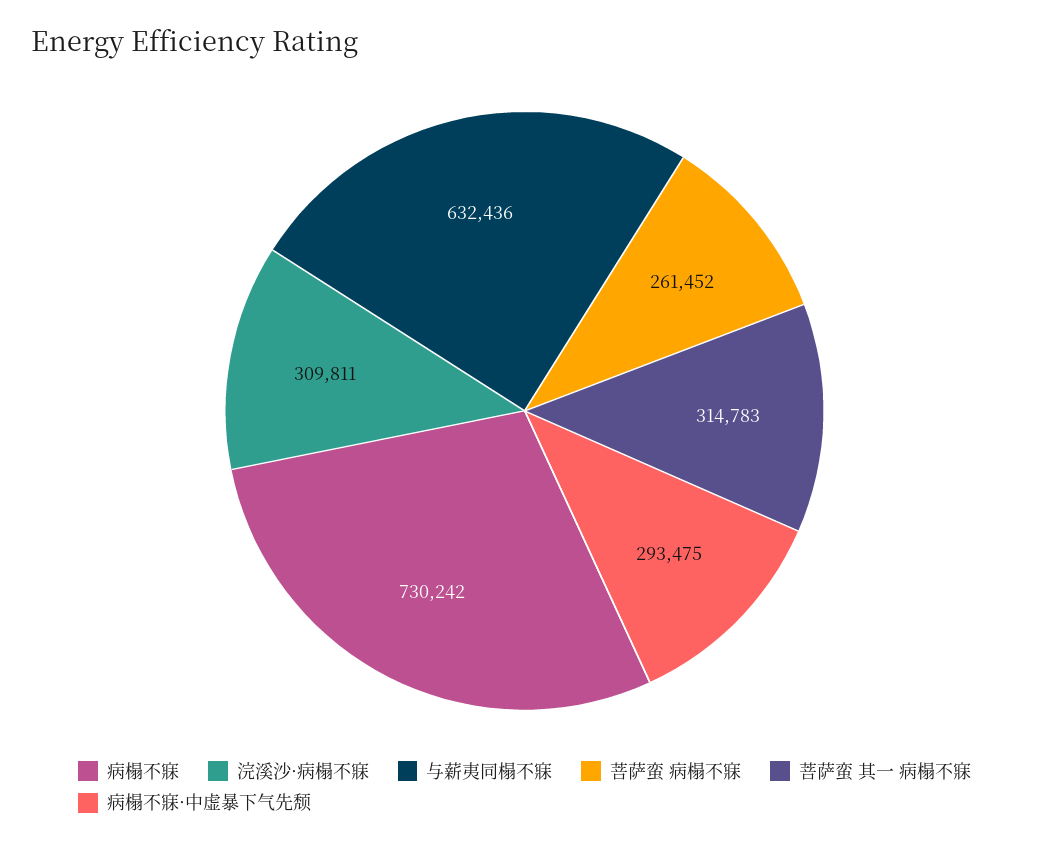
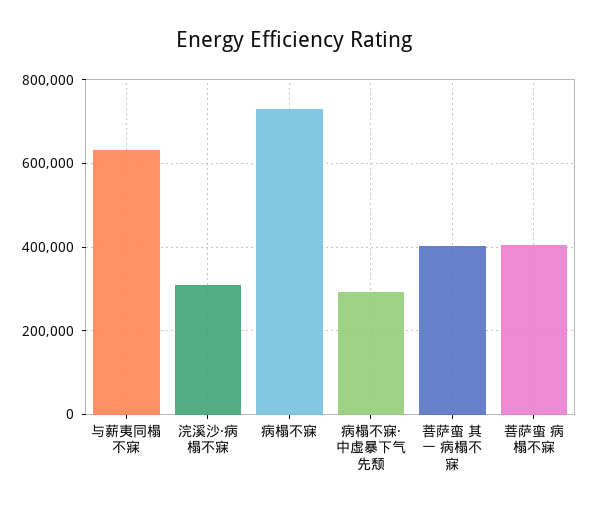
菩萨蛮 病榻不寐: 261452 -> 400000
菩萨蛮 其一 病榻不寐: 314783 -> 400000

